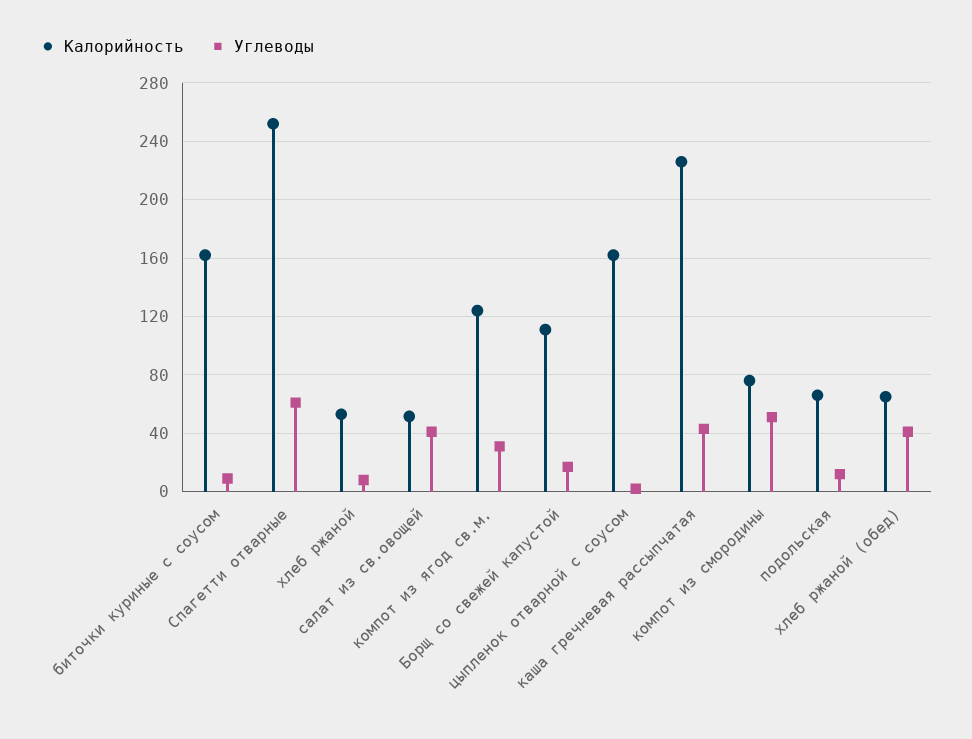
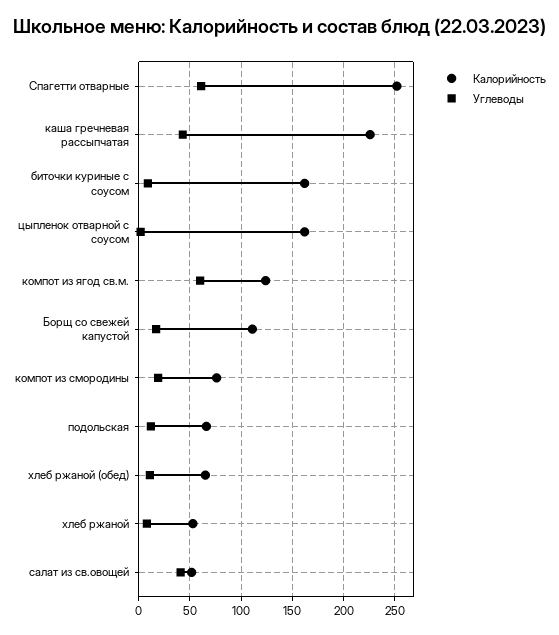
Углеводы, компот из ягод св.м.: 30 -> 60
Углеводы, компот из смородины: 50 -> 20
Углеводы, хлеб ржаной (обед): 40 -> 10

